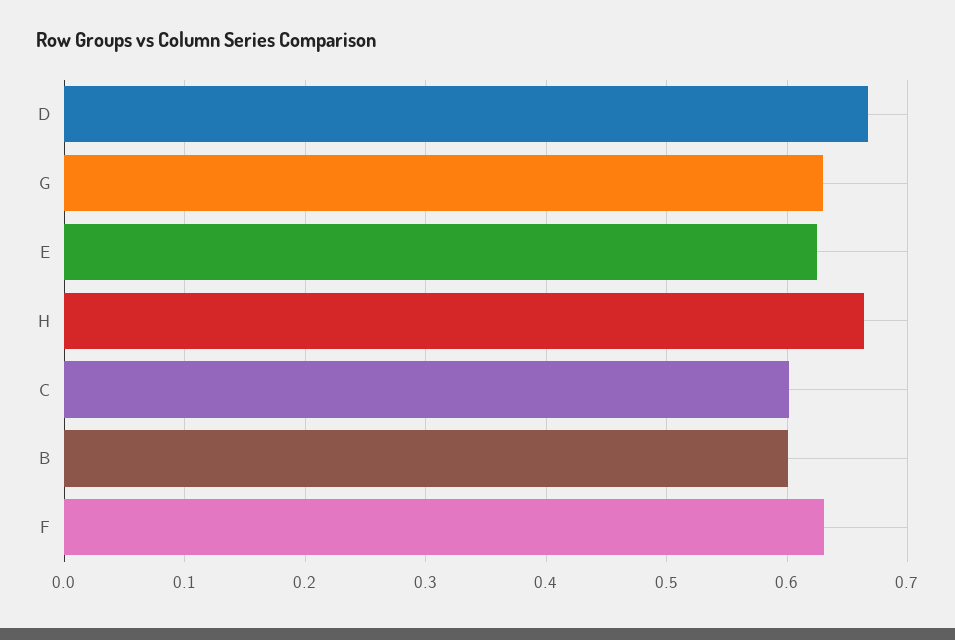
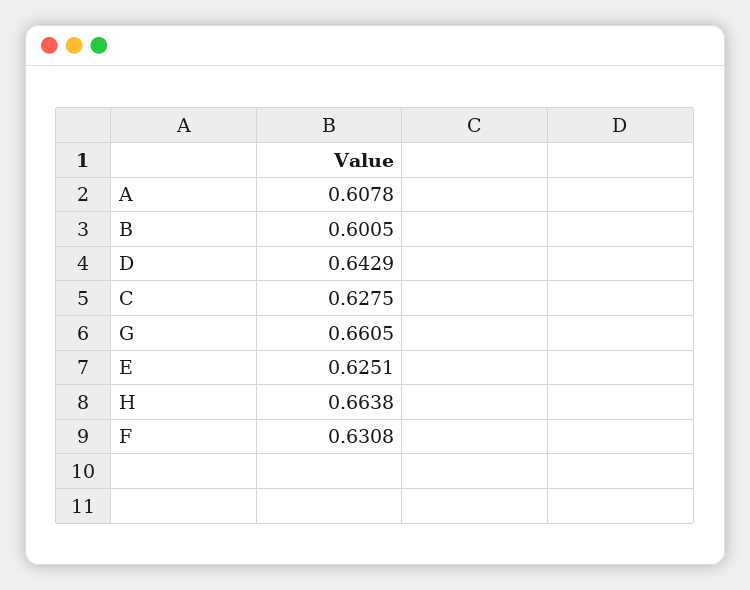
D: 0.67 -> 0.6429
G: 0.63 -> 0.6605
C: 0.6 -> 0.6275
A: none -> 0.6078

